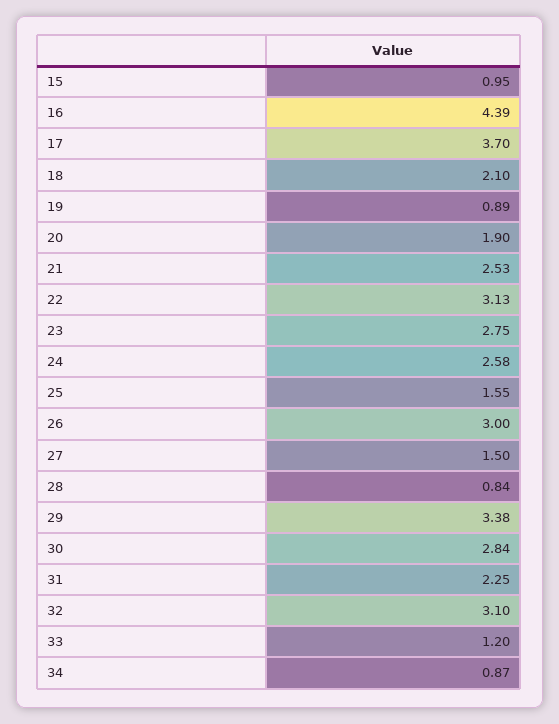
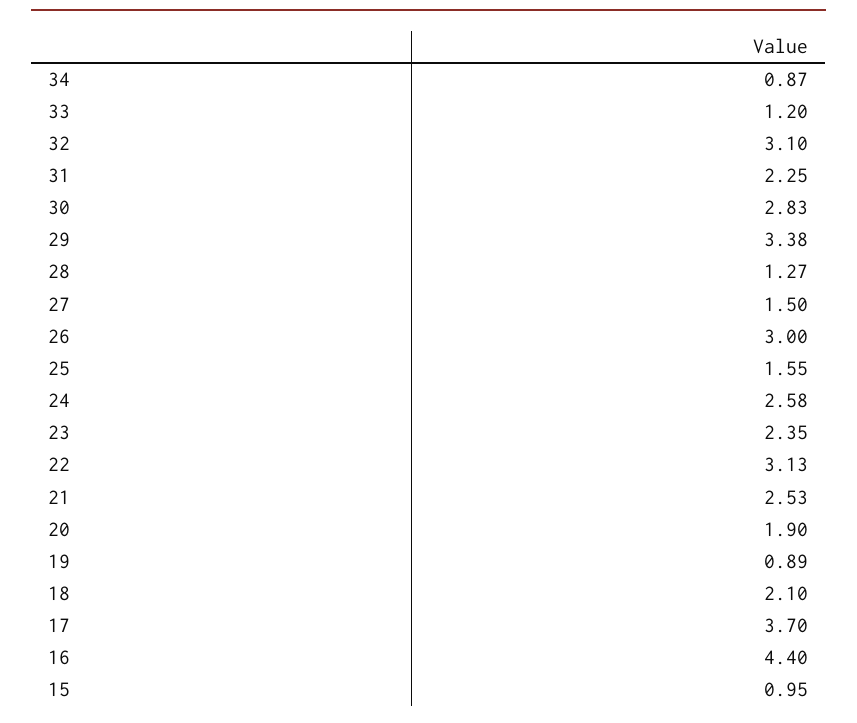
16: 4.39 -> 4.4
23: 2.75 -> 2.35
28: 0.84 -> 1.27
30: 2.84 -> 2.83

